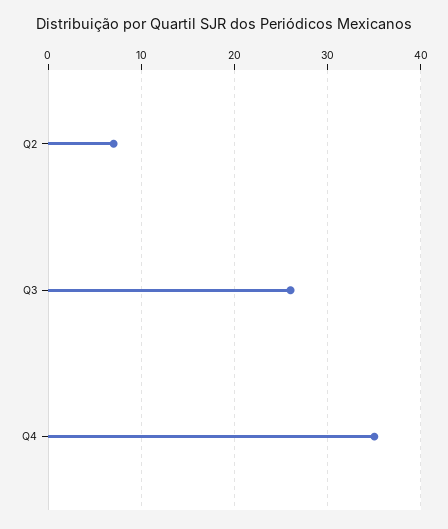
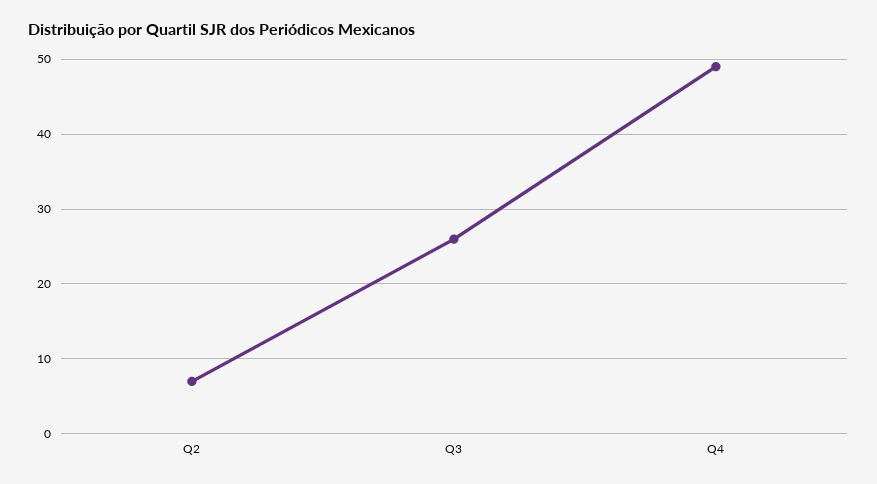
Q4: 35 -> 49

